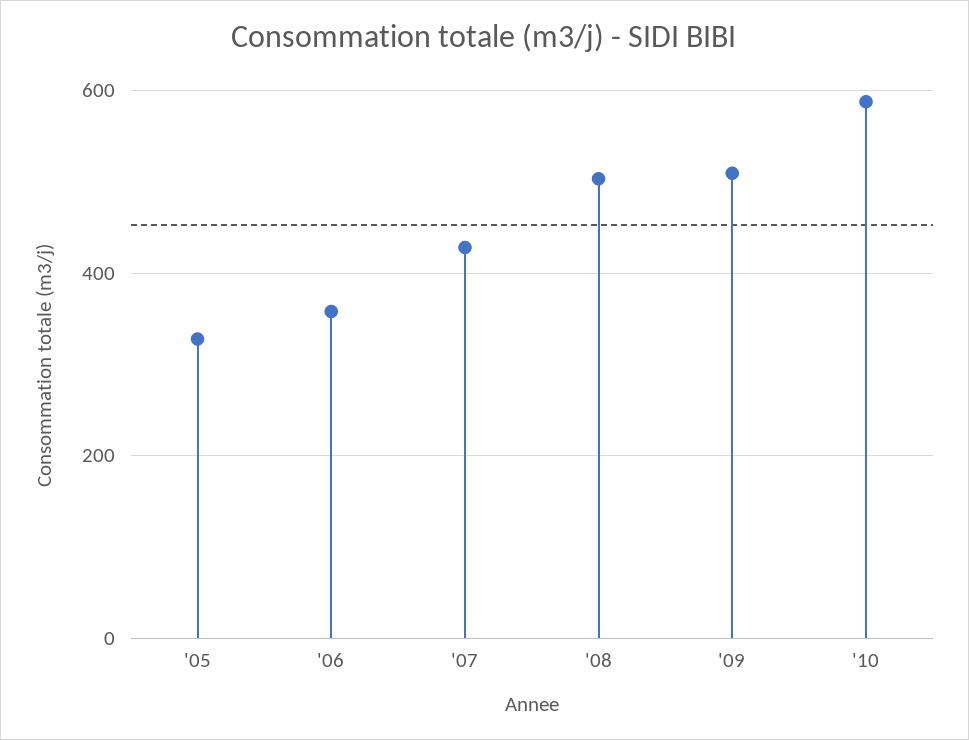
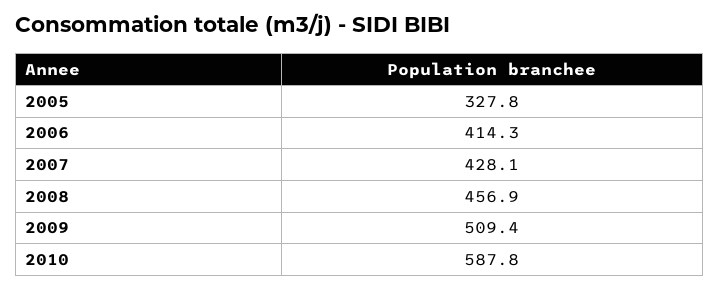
'06: 360 -> 414.3
'08: 500 -> 456.9

